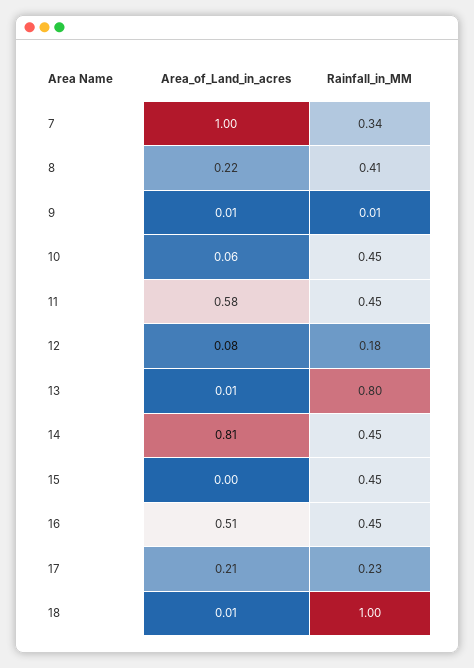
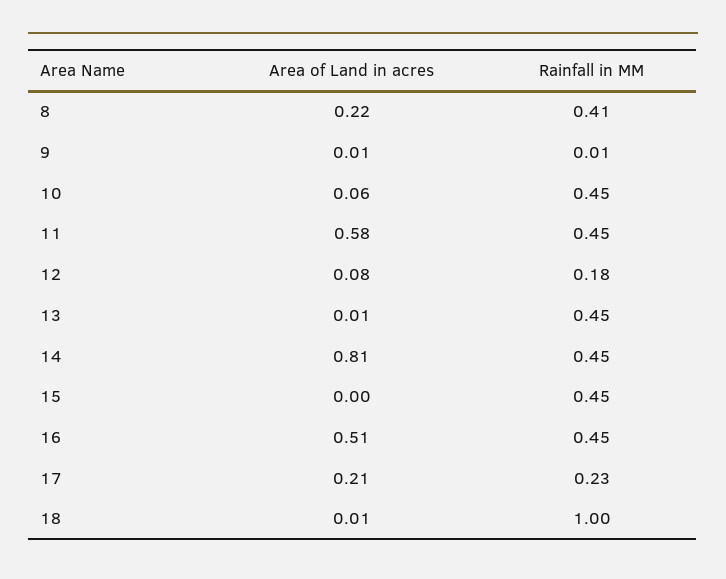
Area_of_Land_in_acres, 7: 1 -> none
Rainfall_in_MM, 7: 0.34 -> none
Rainfall_in_MM, 13: 0.8 -> 0.45

